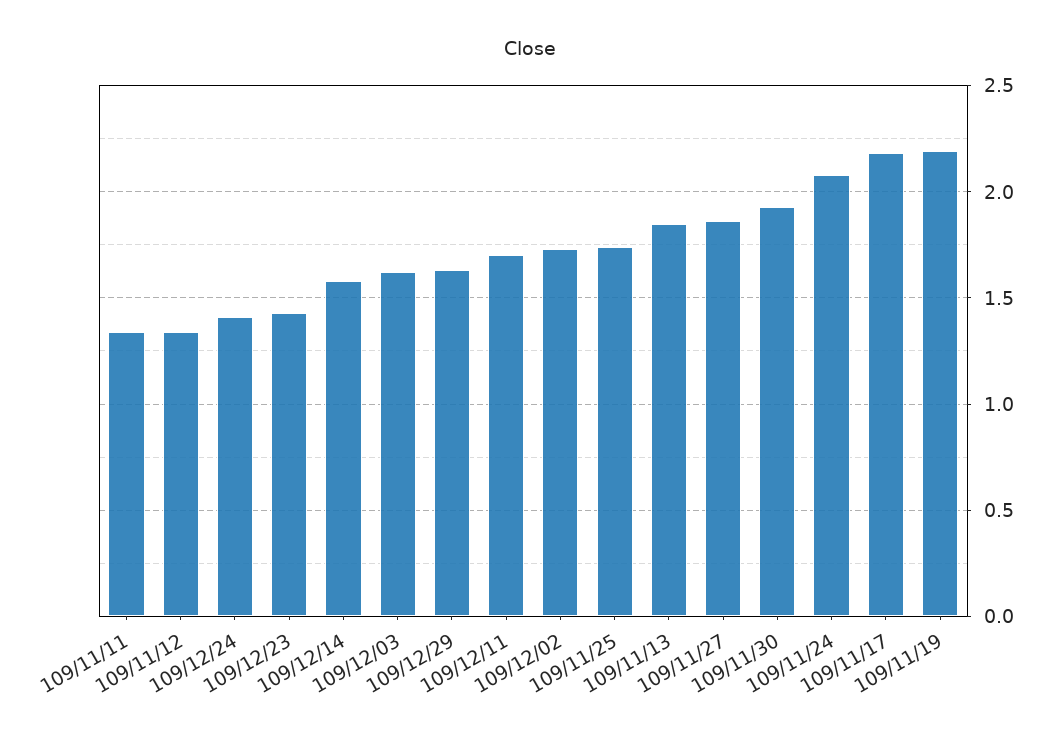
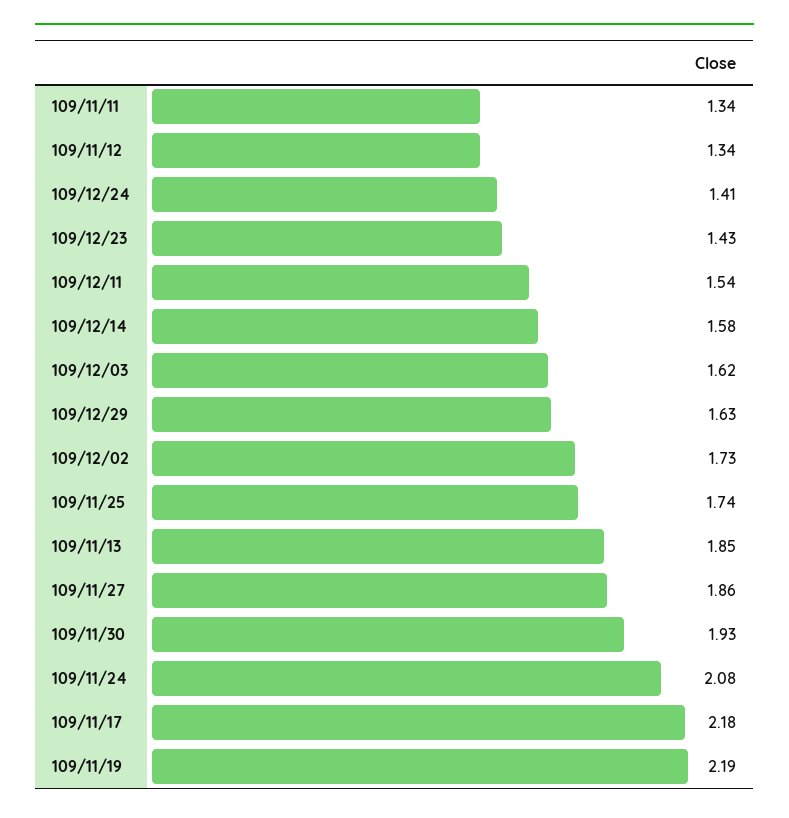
109/12/11: 1.7 -> 1.54

